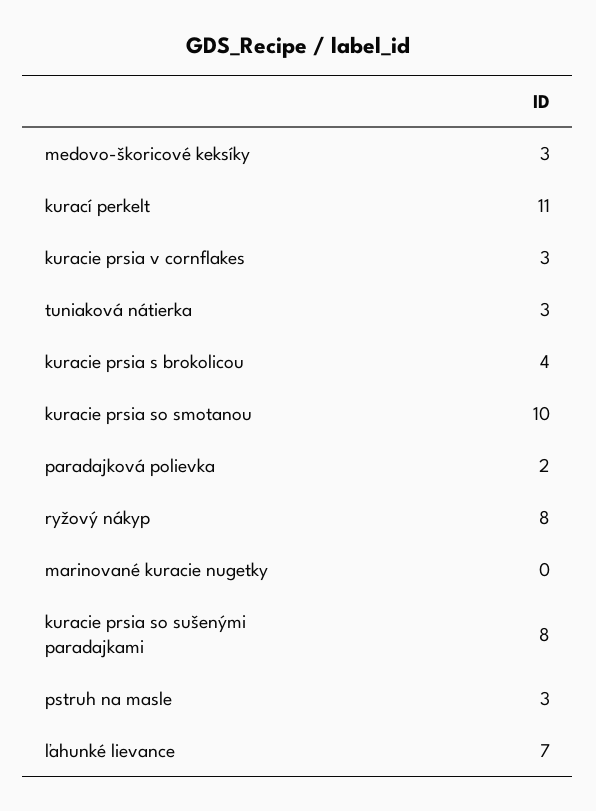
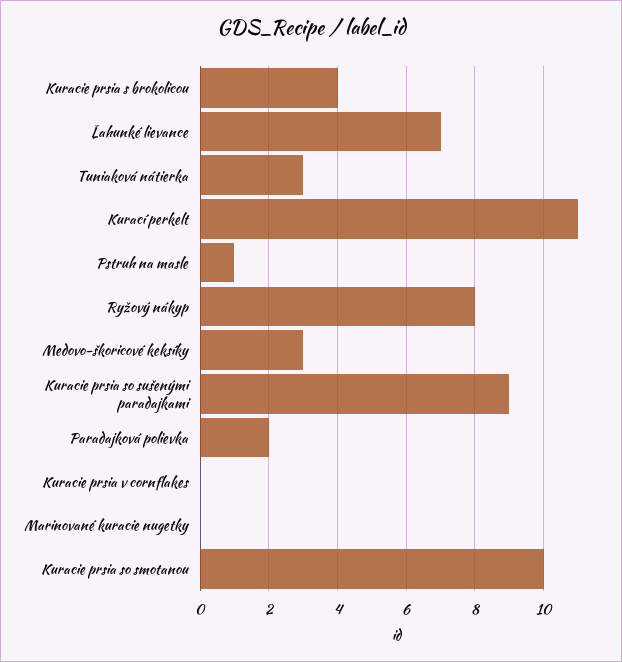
kuracie prsia v cornflakes: 3 -> 0
kuracie prsia so sušenými paradajkami: 8 -> 9
pstruh na masle: 3 -> 1

